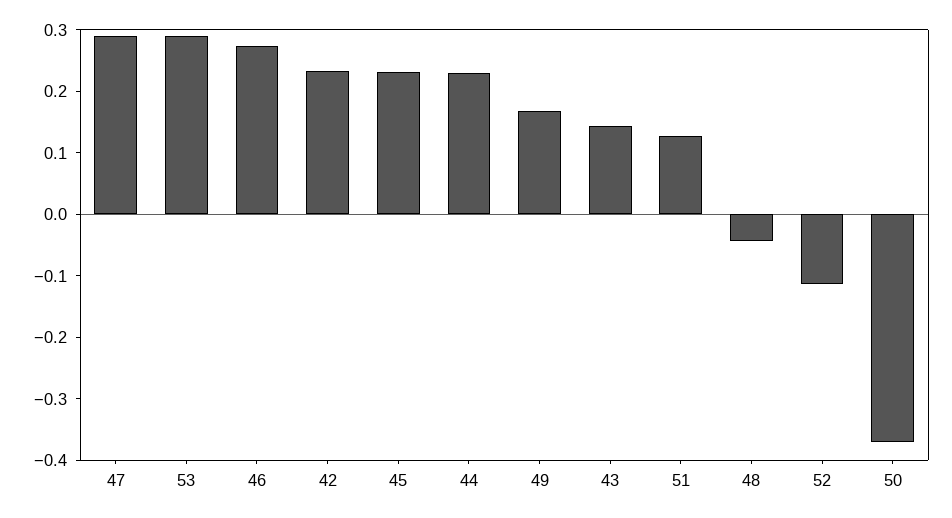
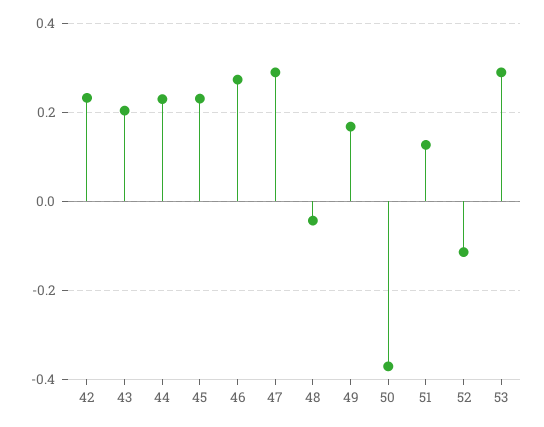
43: 0.14 -> 0.2

